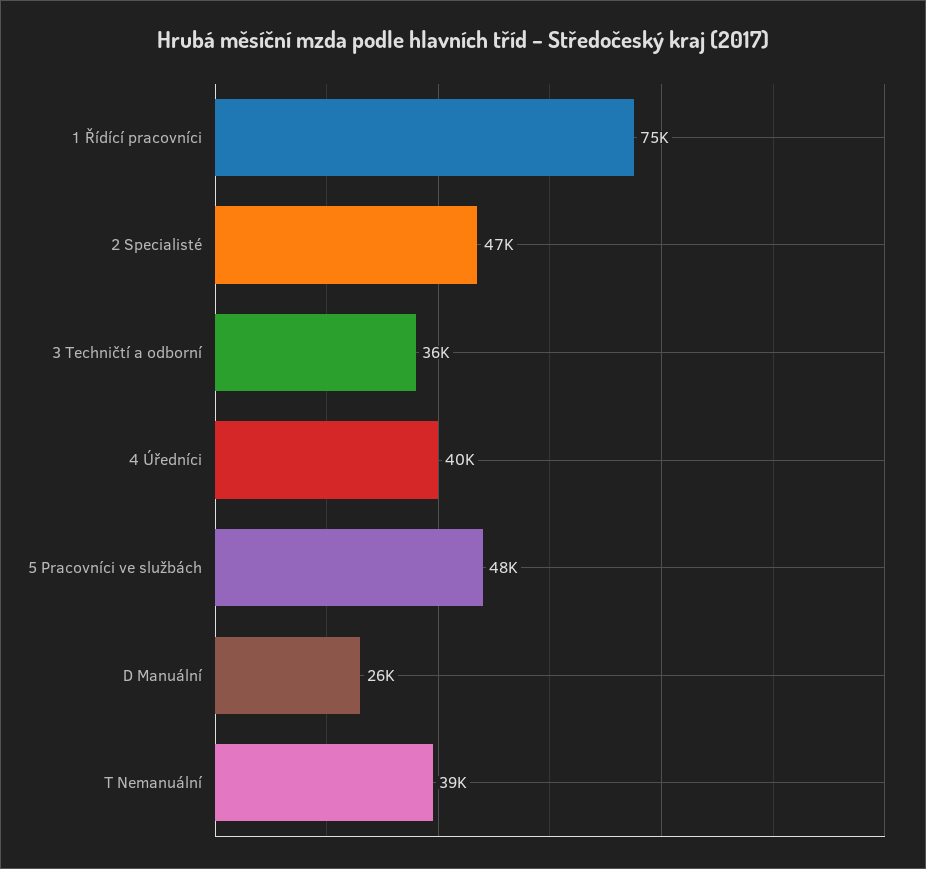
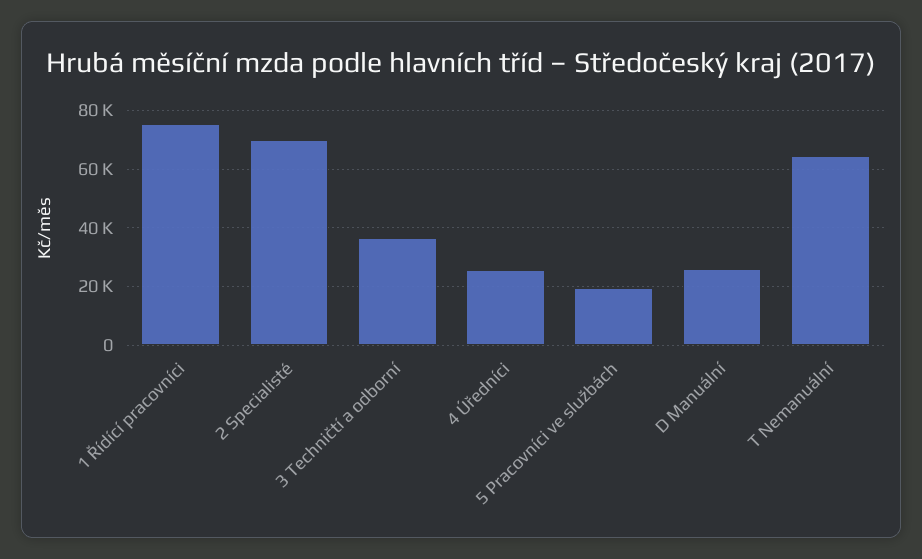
2 Specialisté: 47000 -> 70000
4 Úředníci: 40000 -> 25000
5 Pracovníci ve službách: 48000 -> 20000
T Nemanuální: 39000 -> 65000

